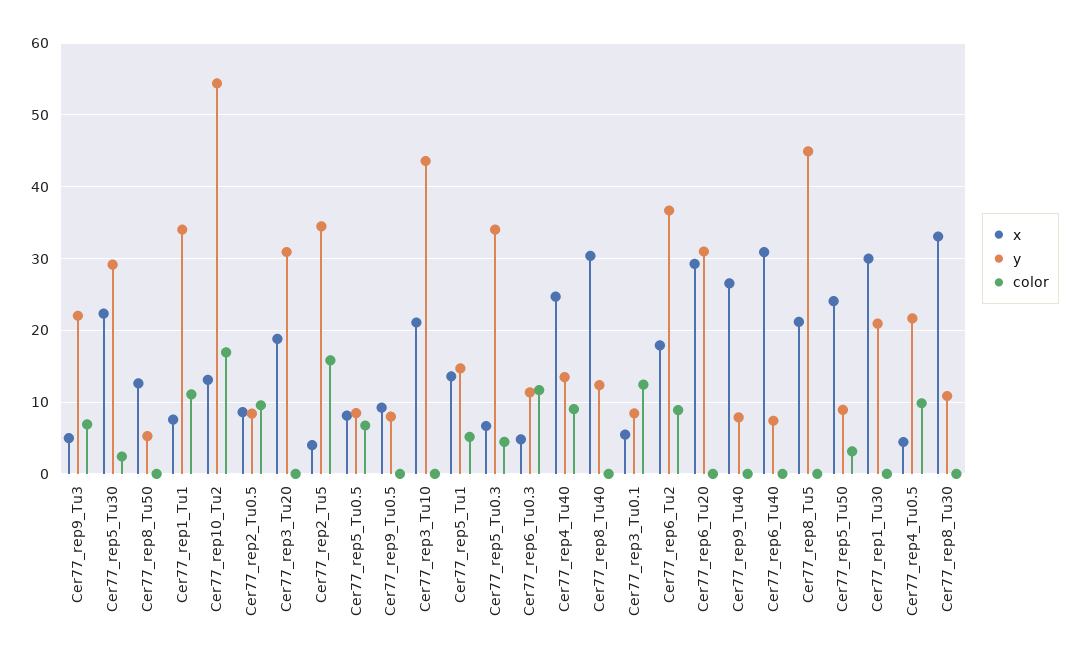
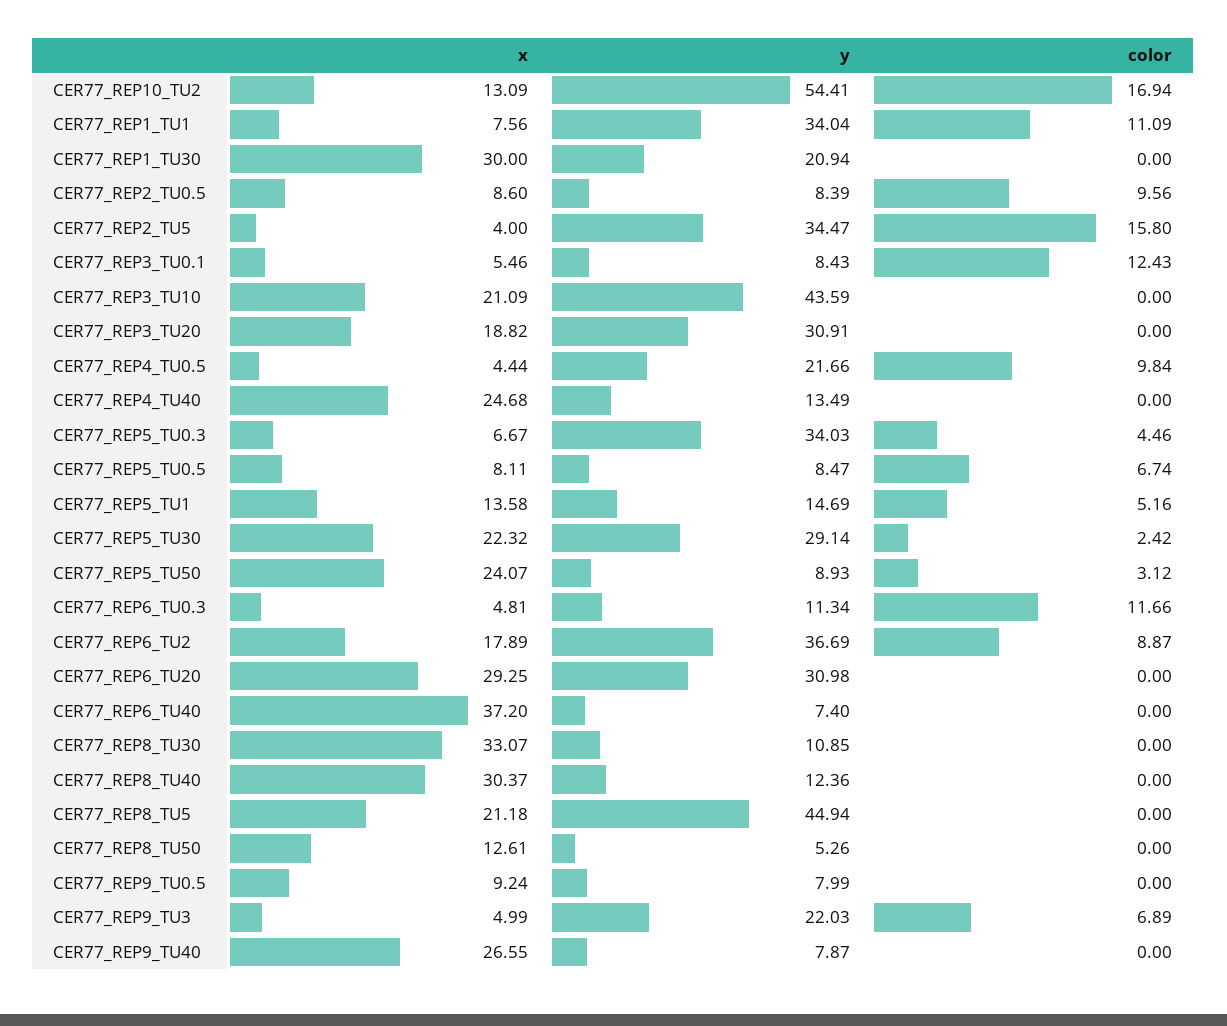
color, Cer77_rep4_Tu40: 9 -> 0
x, Cer77_rep6_Tu40: 31 -> 37.2

